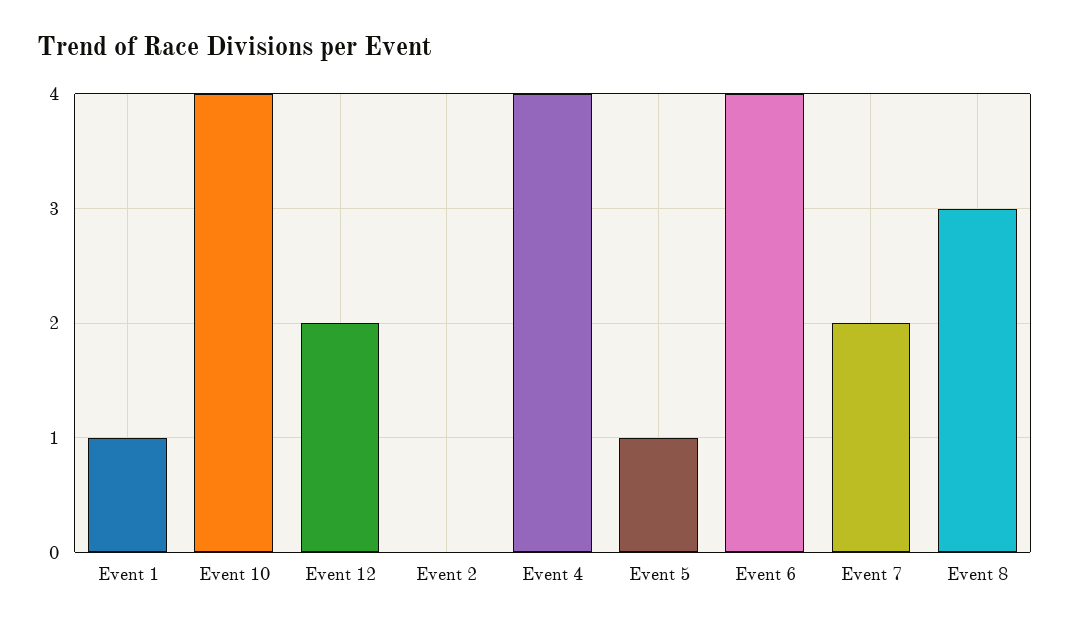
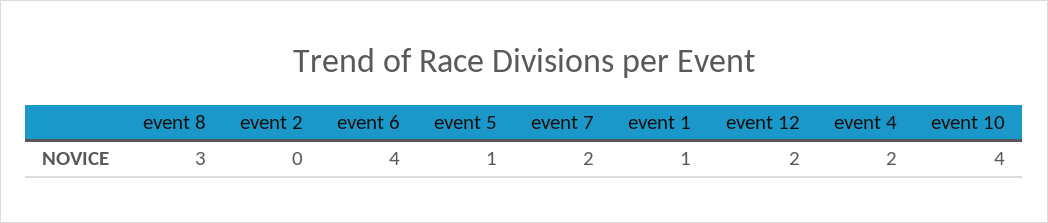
Event 4: 4 -> 2

